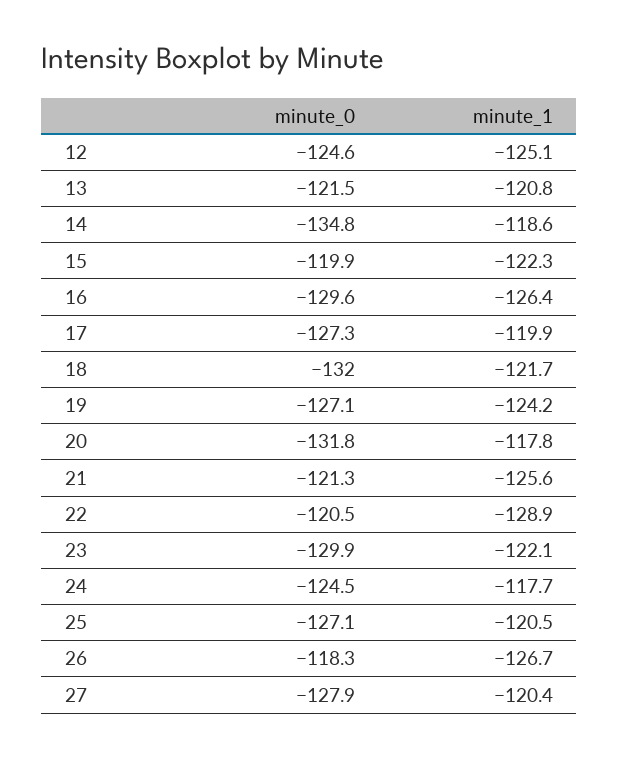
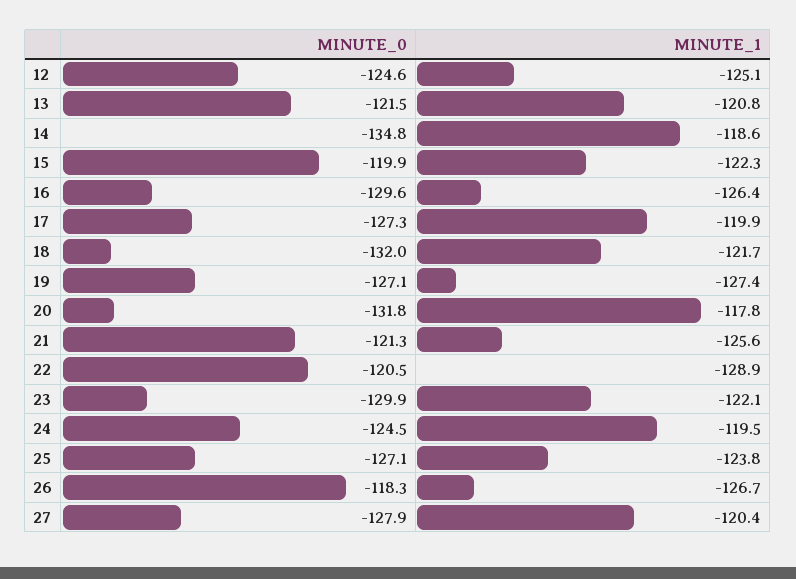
minute_1, 19: -124.2 -> -127.4
minute_1, 24: -117.7 -> -119.5
minute_1, 25: -120.5 -> -123.8

